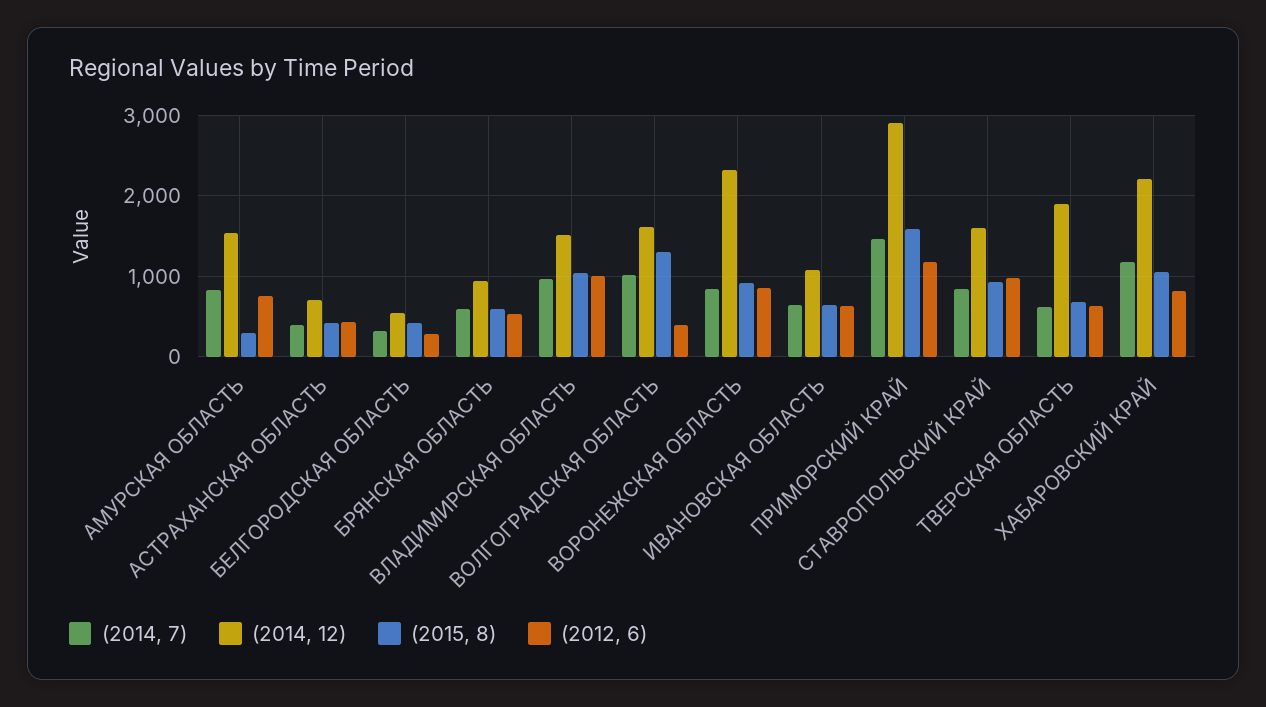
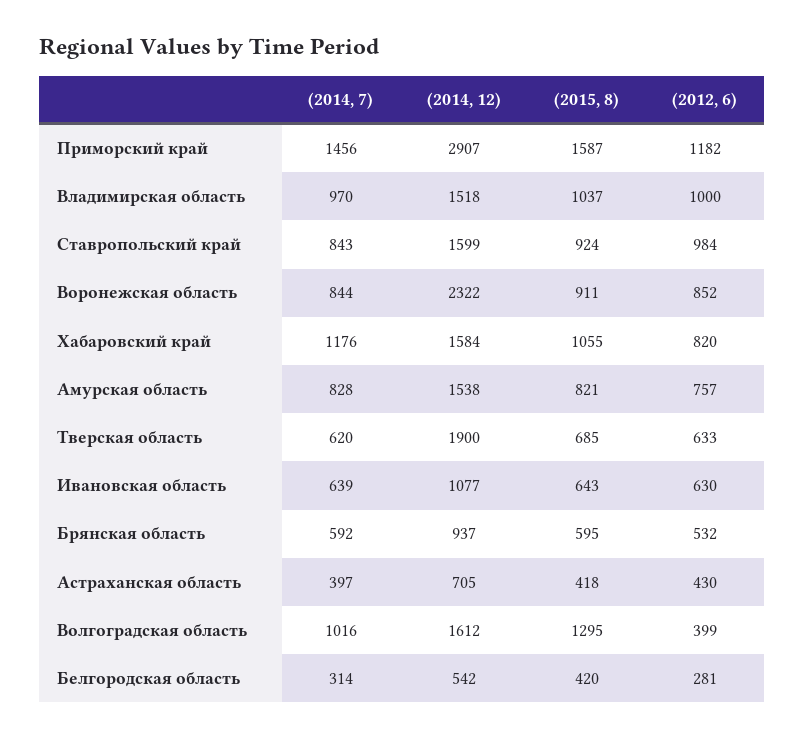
(2015, 8), АМУРСКАЯ ОБЛАСТЬ: 300 -> 821
(2014, 12), ХАБАРОВСКИЙ КРАЙ: 2200 -> 1584

